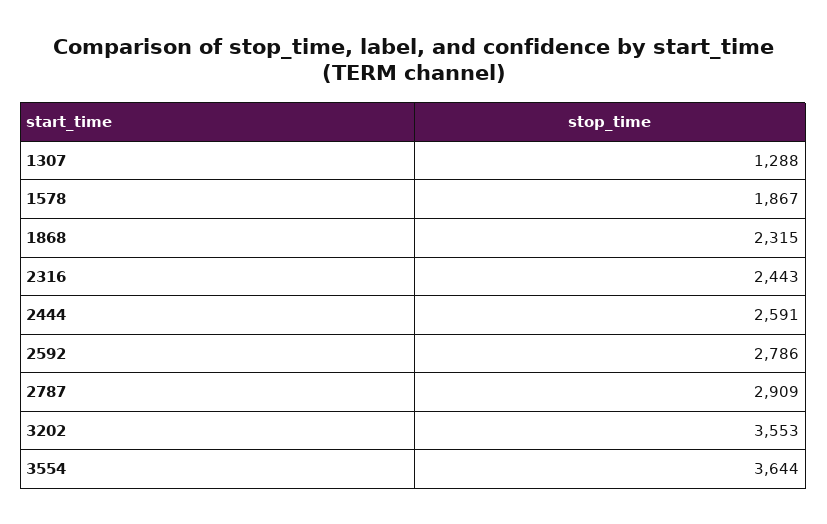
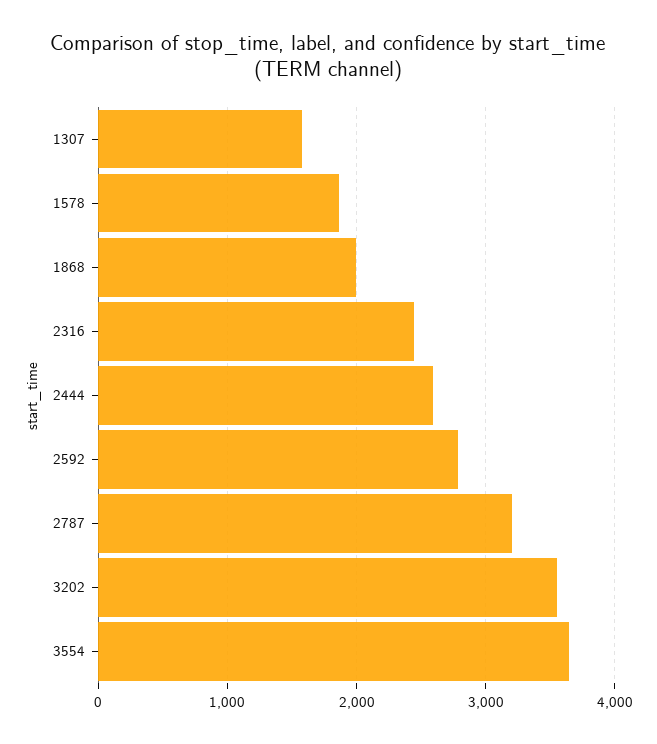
1307: 1288 -> 1600
1868: 2315 -> 2000
2787: 2909 -> 3200

